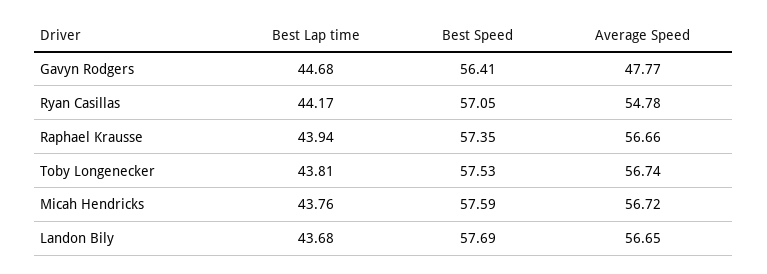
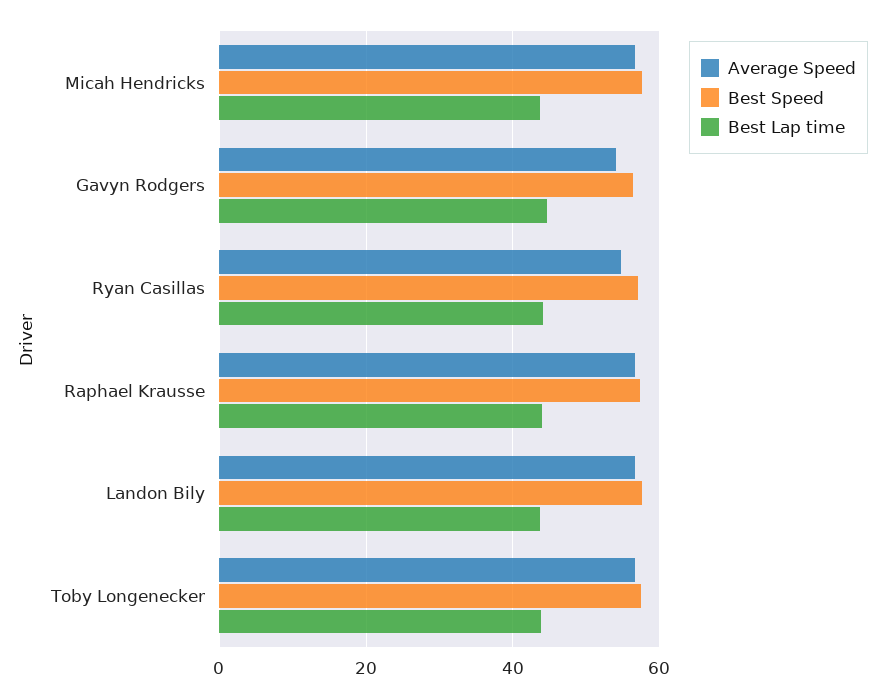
Average Speed, Gavyn Rodgers: 47.77 -> 54

